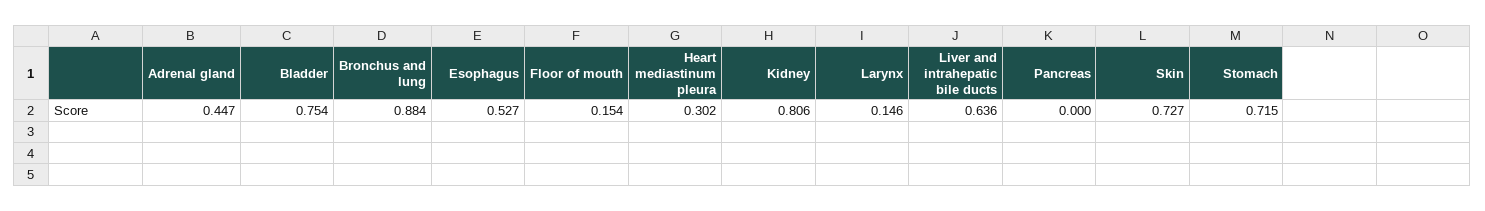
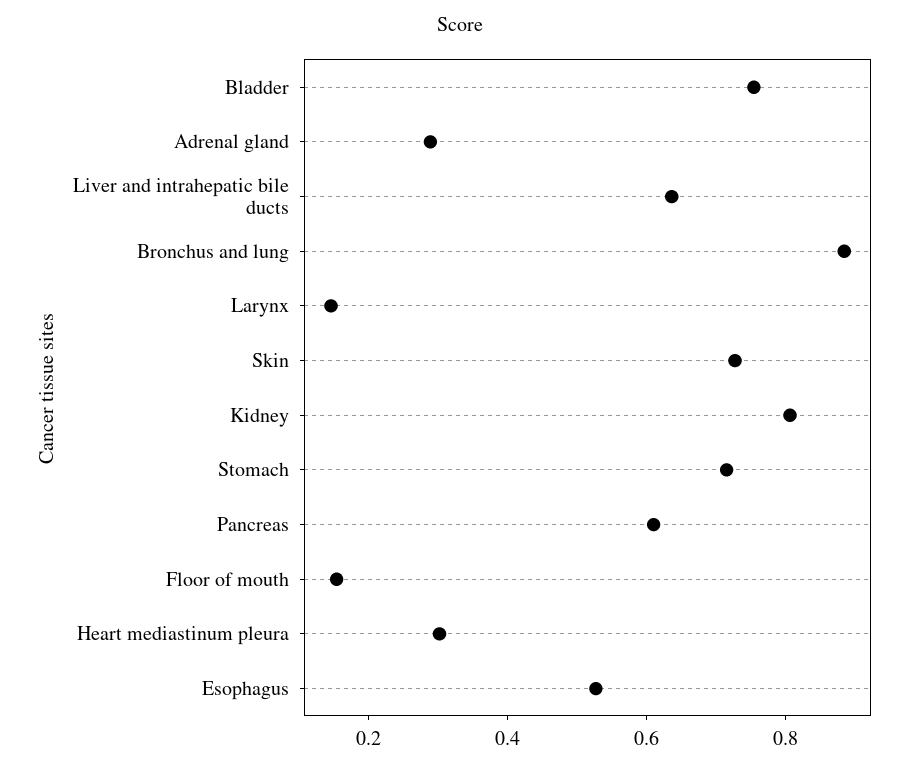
Adrenal gland: 0.447 -> 0.3
Pancreas: 0 -> 0.6

